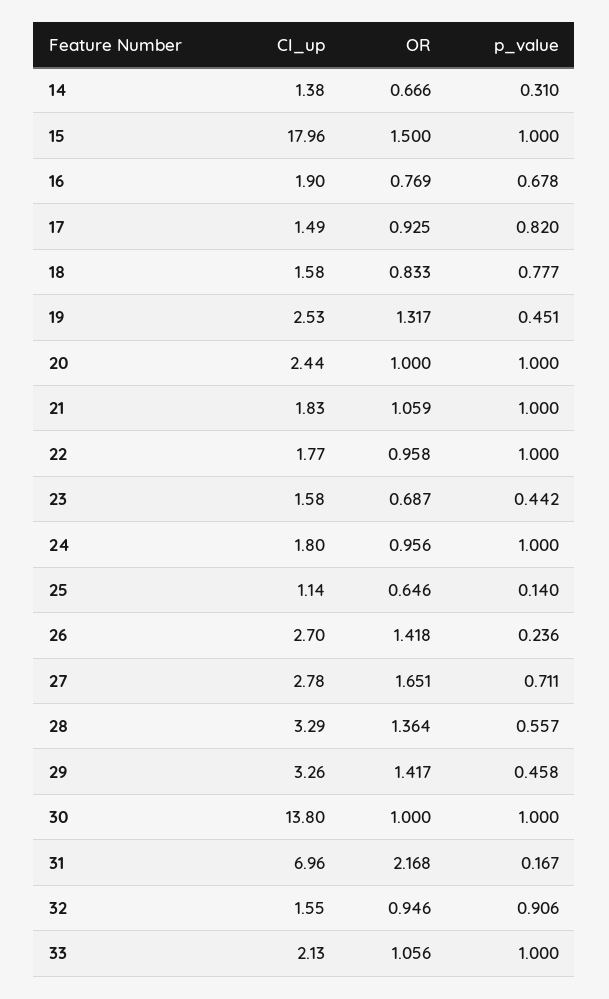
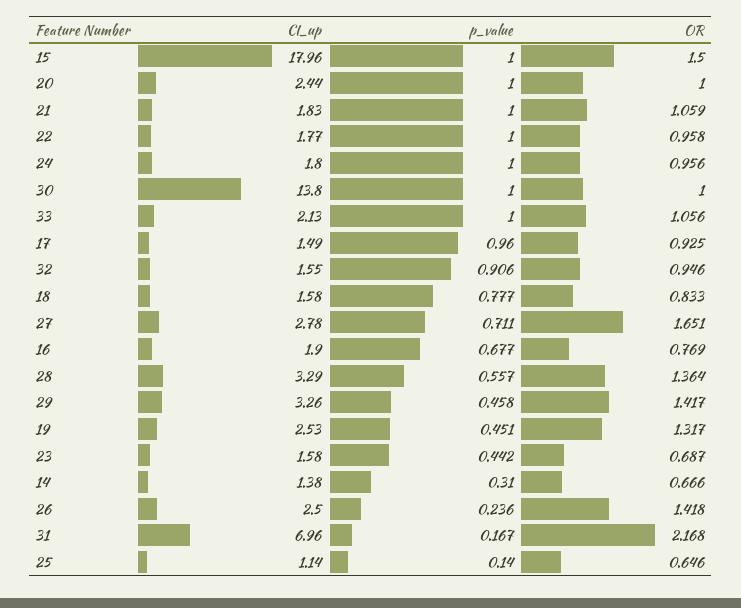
p_value, 16: 0.678 -> 0.677
p_value, 17: 0.82 -> 0.96
CI_up, 26: 2.7 -> 2.5

